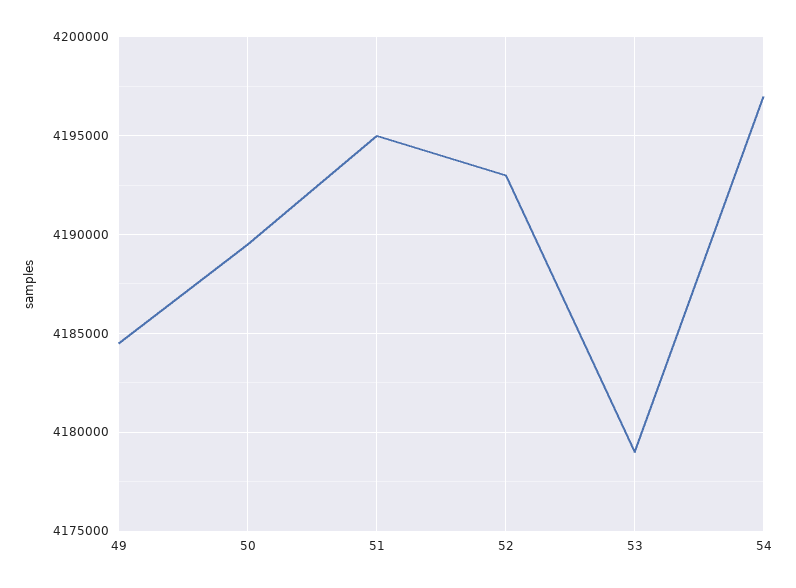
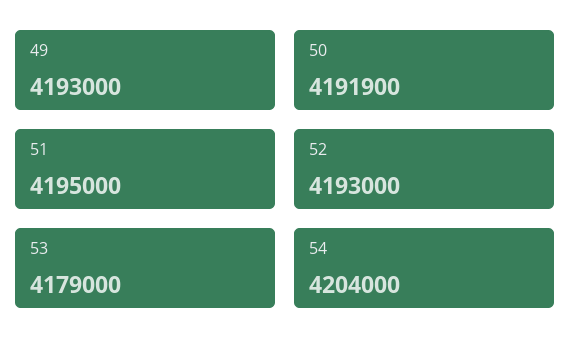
49: 4184500 -> 4193000
50: 4189500 -> 4191900
54: 4197000 -> 4204000

